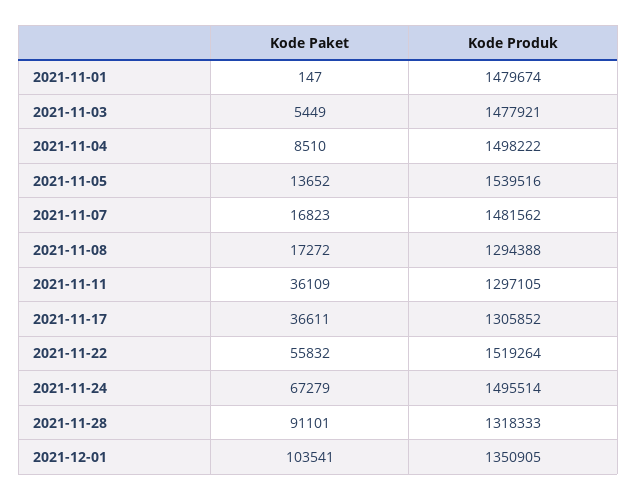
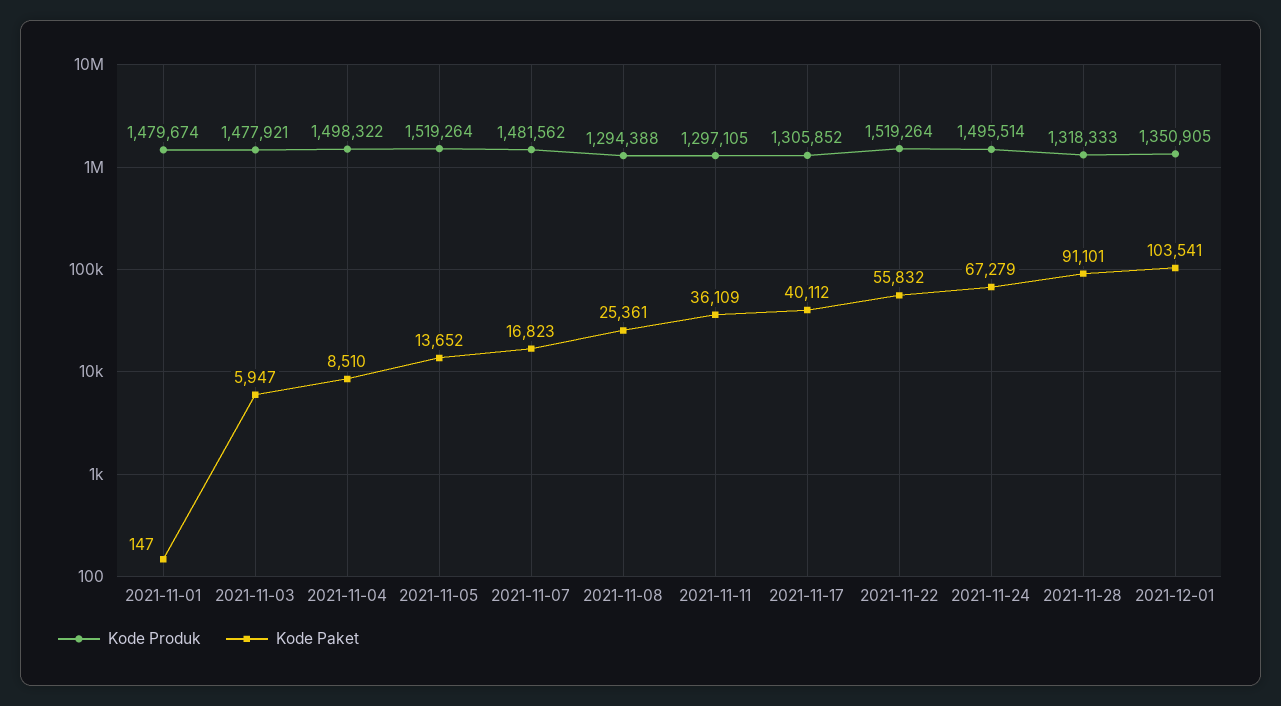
Kode Paket, 2021-11-03: 5449 -> 5947
Kode Produk, 2021-11-04: 1498222 -> 1498322
Kode Produk, 2021-11-05: 1539516 -> 1519264
Kode Paket, 2021-11-08: 17272 -> 25361
Kode Paket, 2021-11-17: 36611 -> 40112

